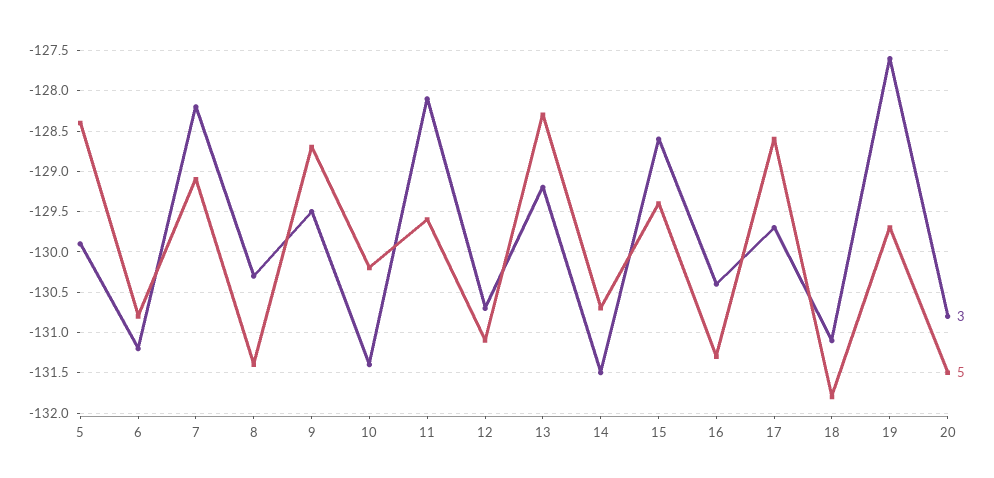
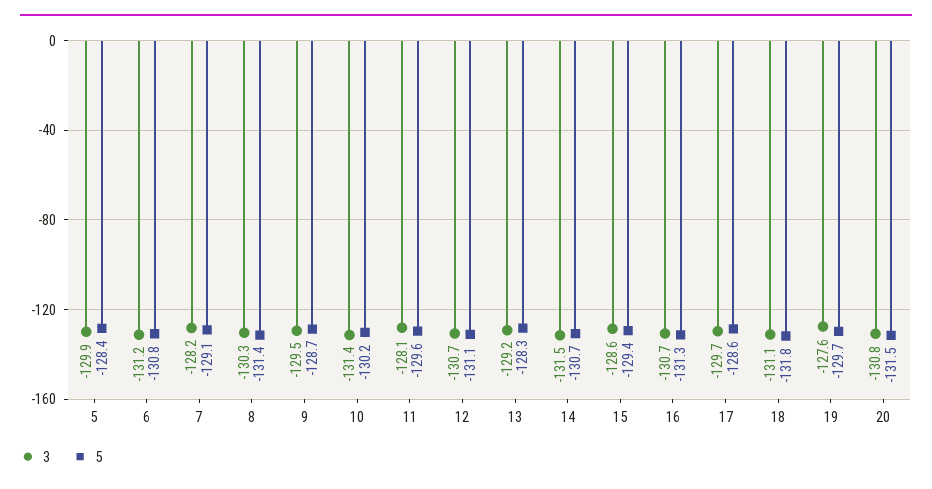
3, 16: -130.4 -> -130.7

